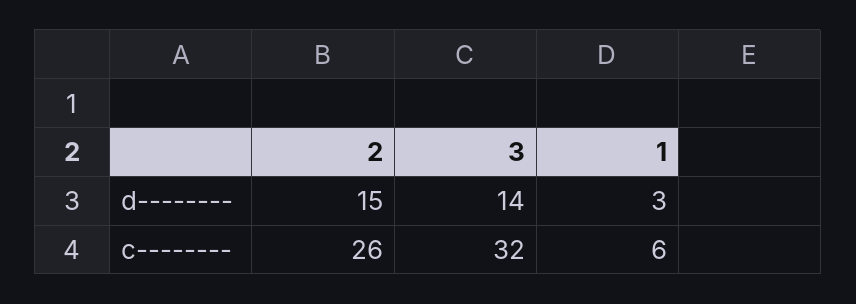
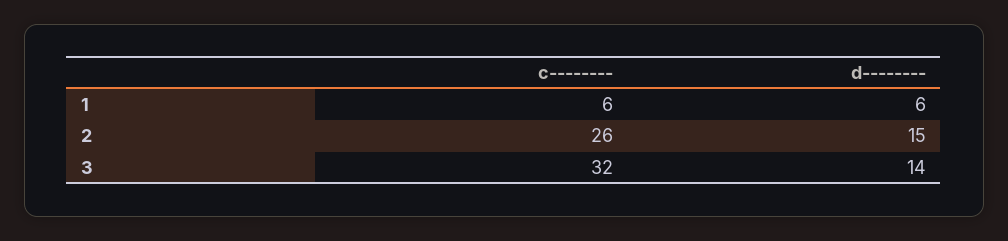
1, d--------: 3 -> 6

